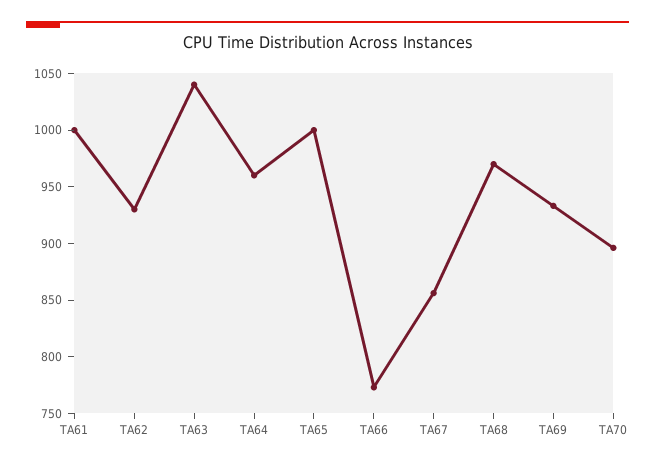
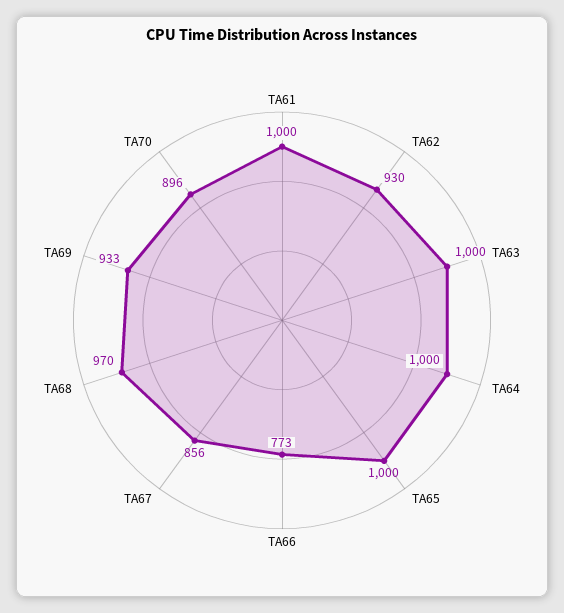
TA63: 1040 -> 1000
TA64: 960 -> 1000

